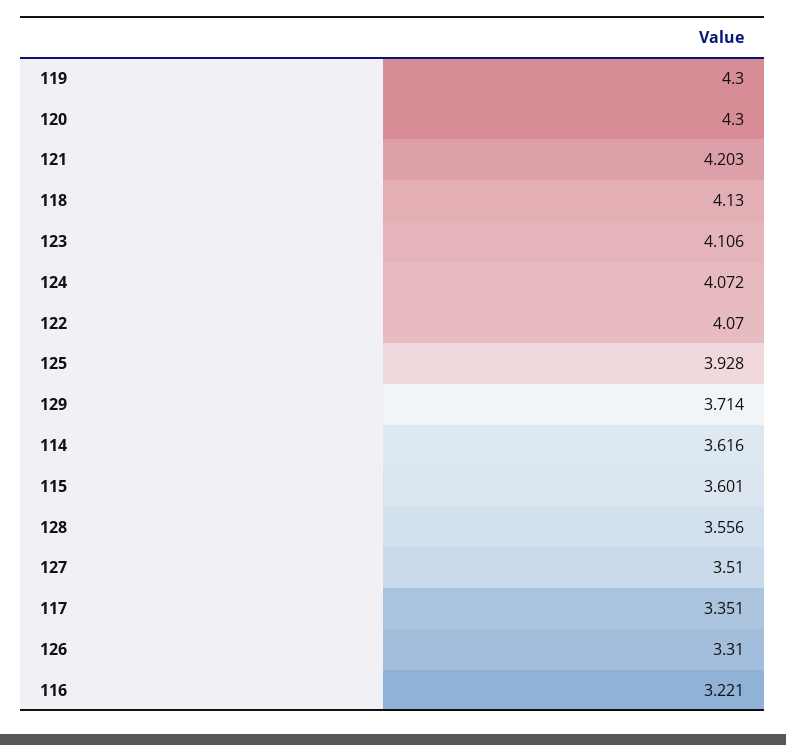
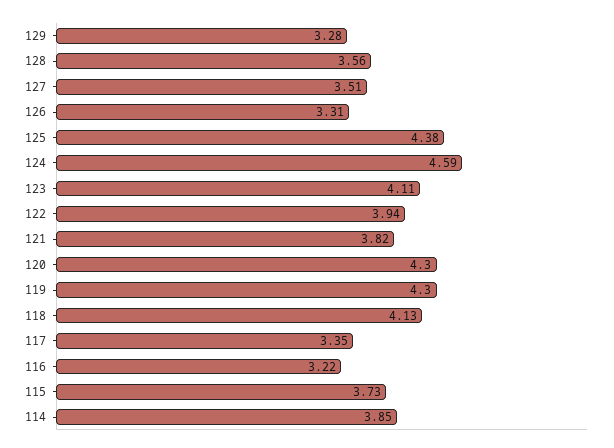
121: 4.203 -> 3.82
124: 4.072 -> 4.59
122: 4.07 -> 3.94
125: 3.928 -> 4.38
129: 3.714 -> 3.28
114: 3.616 -> 3.85
115: 3.601 -> 3.73

